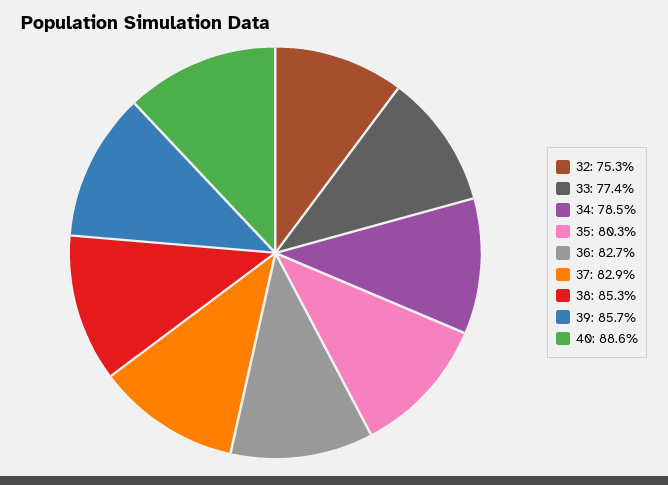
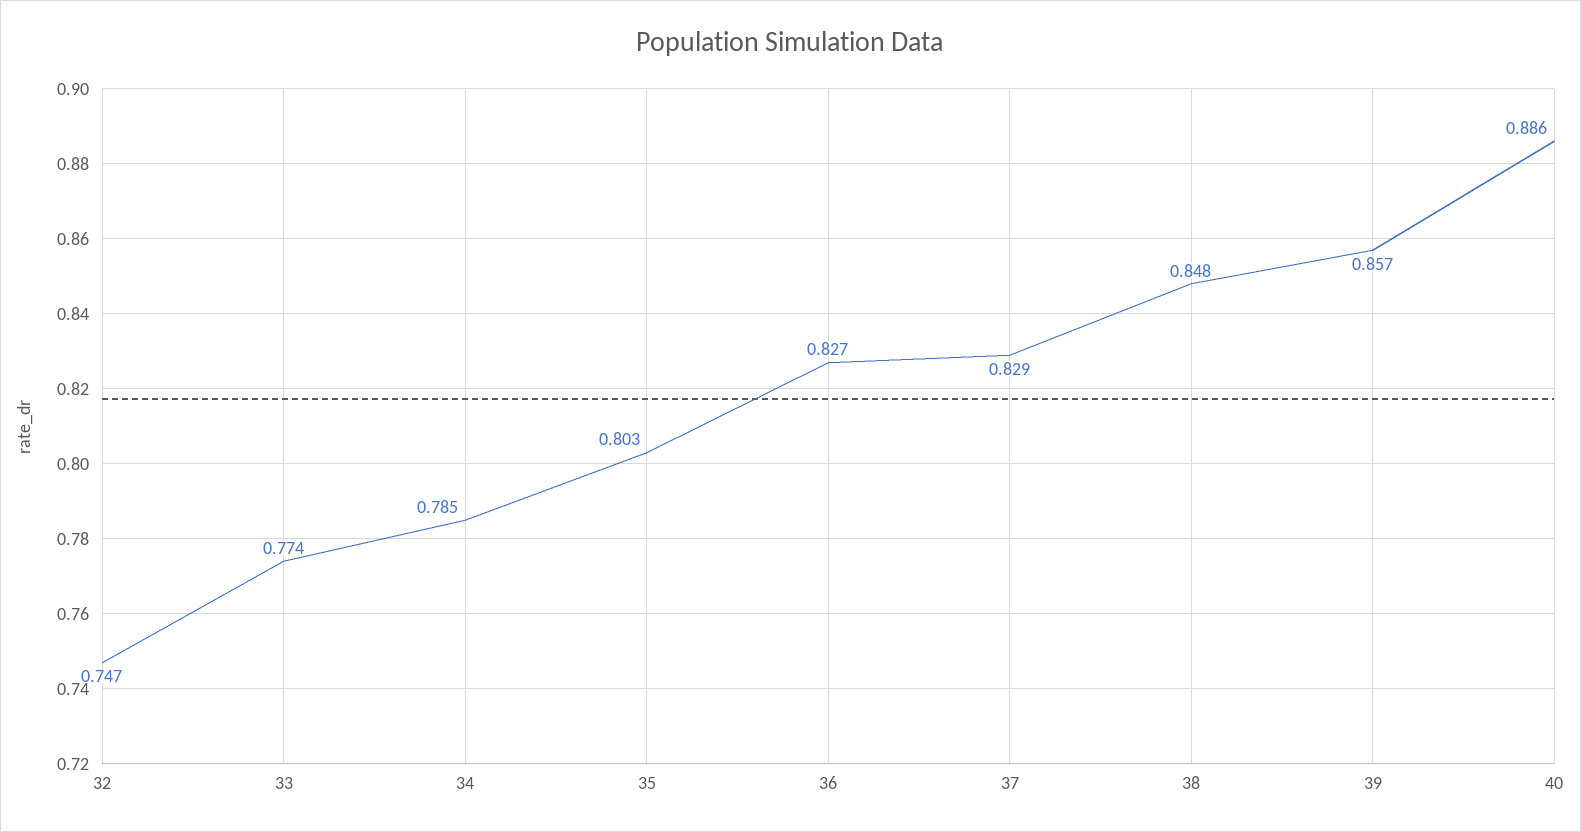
32: 0.753 -> 0.747
38: 0.853 -> 0.848

